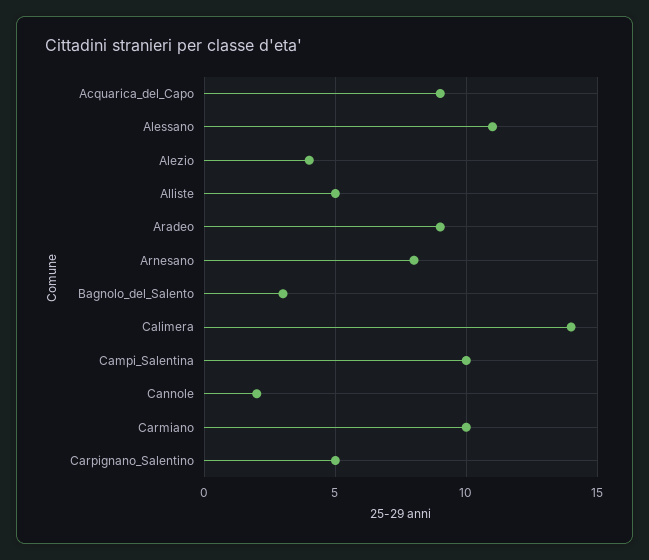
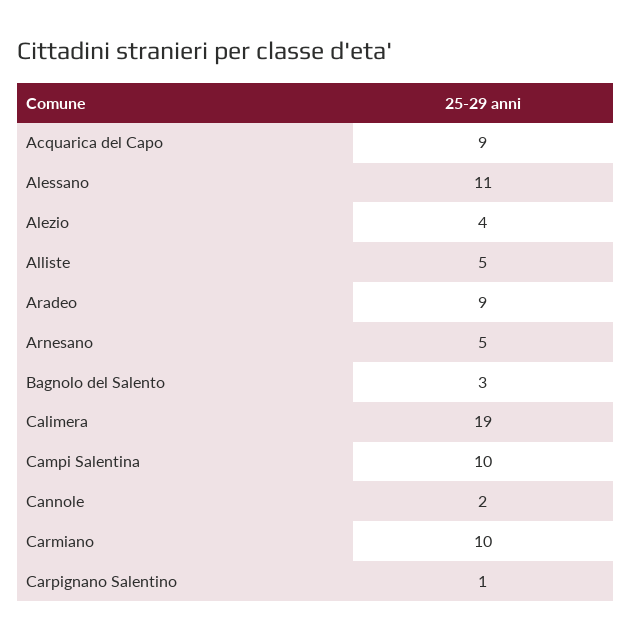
Arnesano: 8 -> 5
Calimera: 14 -> 19
Carpignano_Salentino: 5 -> 1

